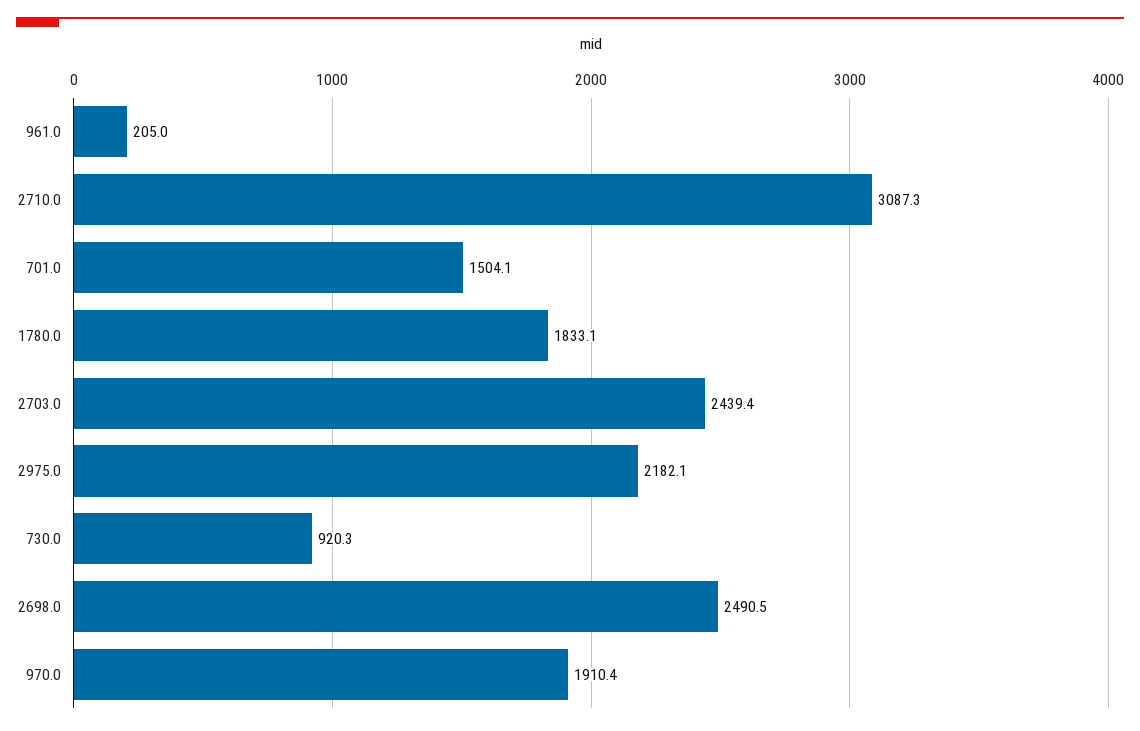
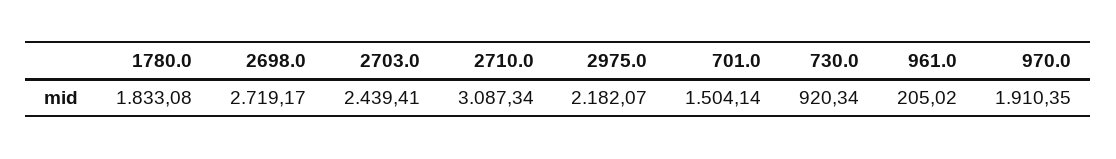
2698.0: 2490.5 -> 2719.17

